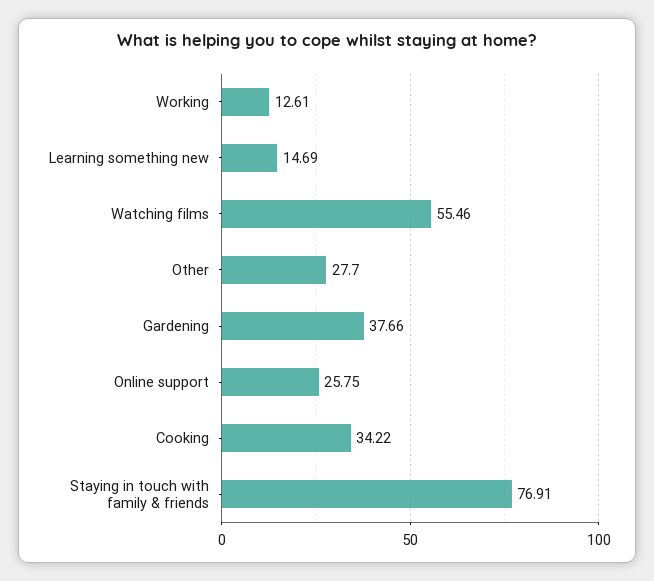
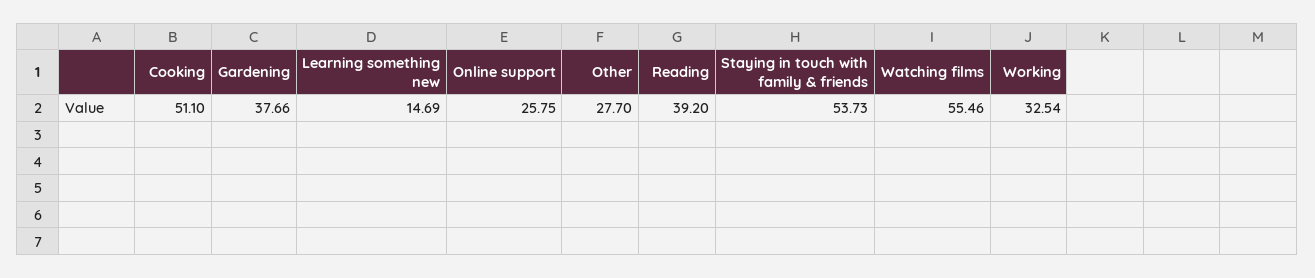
Working: 12.61 -> 32.54
Cooking: 34.22 -> 51.1
Staying in touch with family & friends: 76.91 -> 53.73
Reading: none -> 39.2

